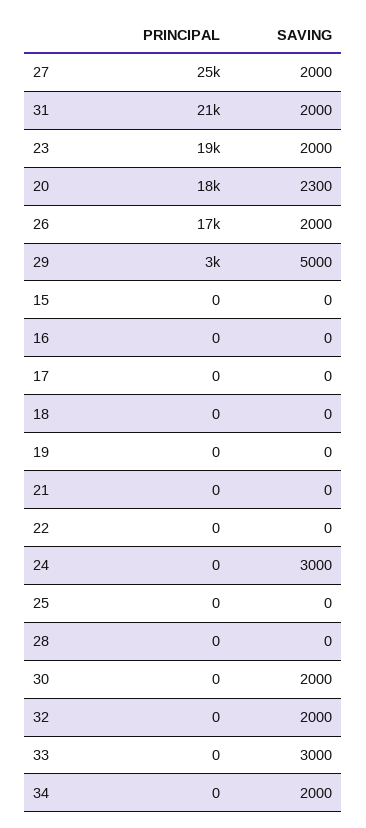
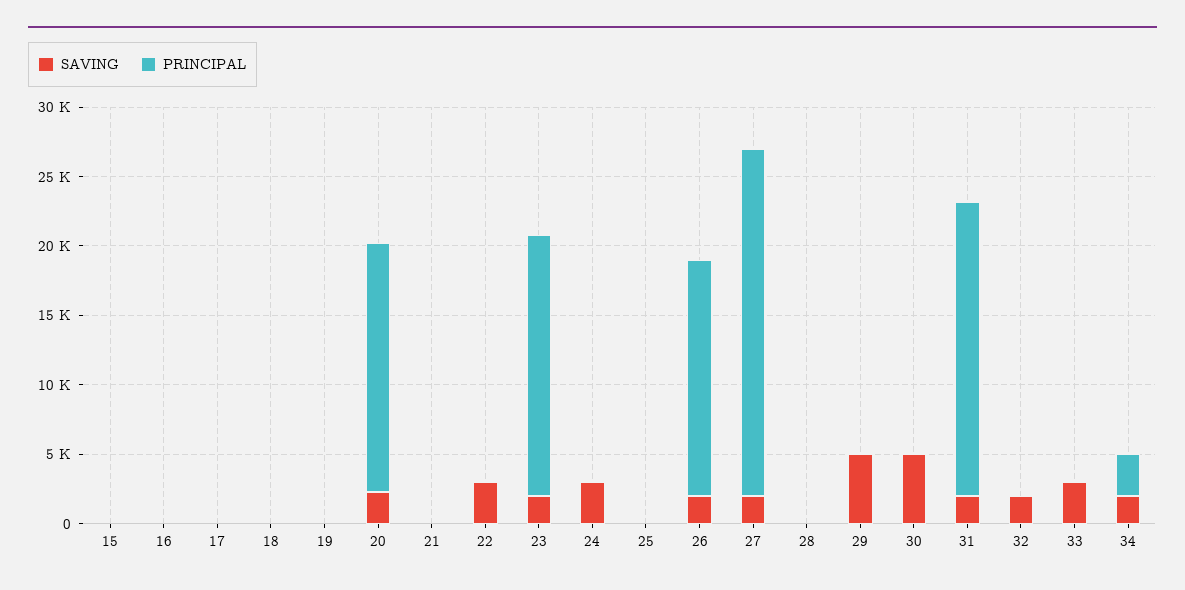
PRINCIPAL, 29: 3000 -> 0
SAVING, 22: 0 -> 3000
SAVING, 30: 2000 -> 5000
PRINCIPAL, 34: 0 -> 3000

